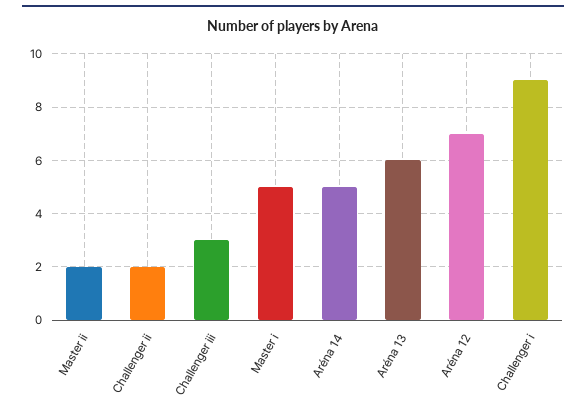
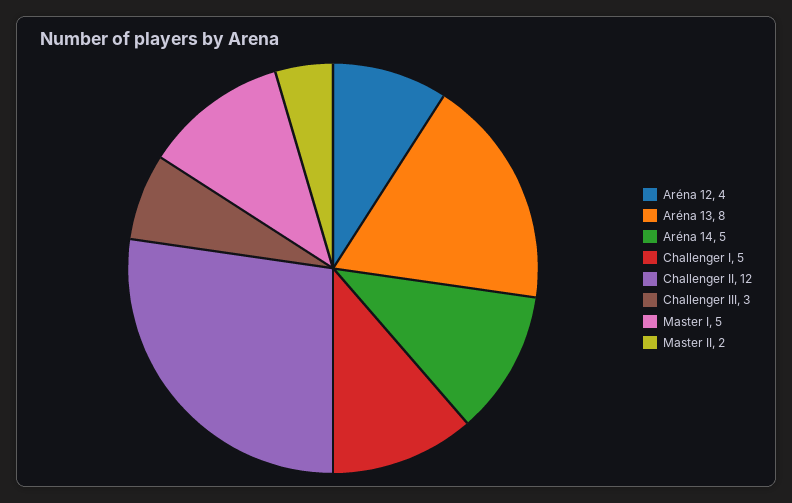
Challenger ii: 2 -> 12
Aréna 13: 6 -> 8
Aréna 12: 7 -> 4
Challenger i: 9 -> 5

